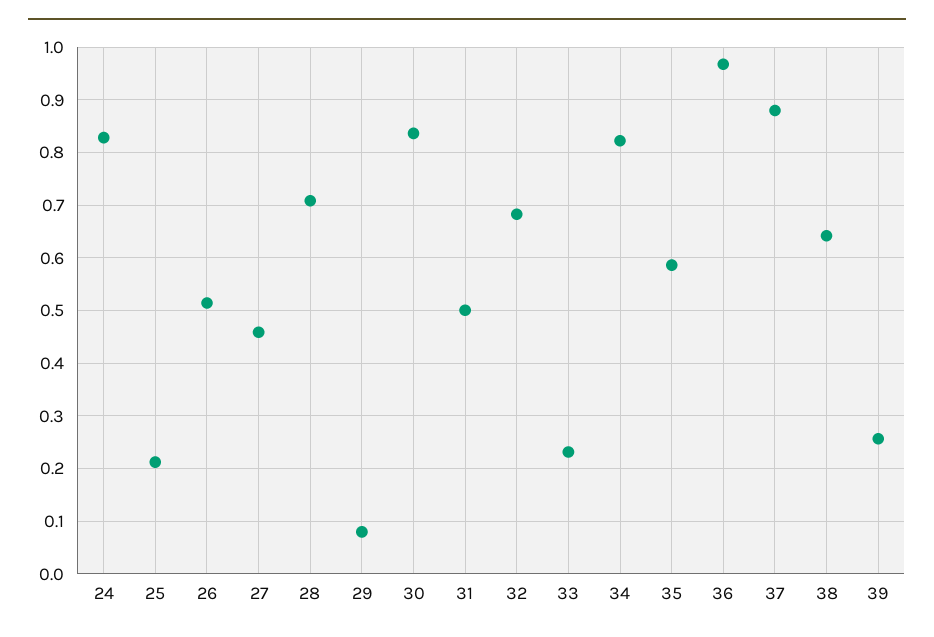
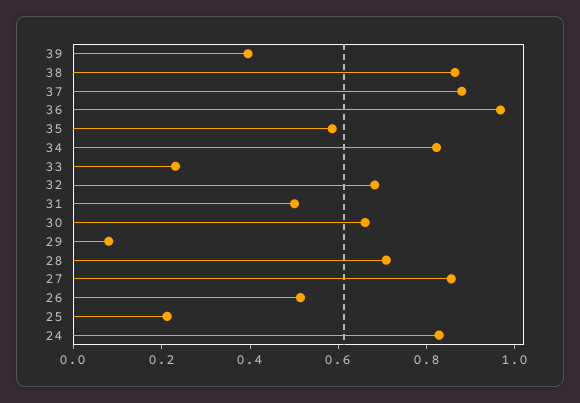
27: 0.46 -> 0.85
30: 0.84 -> 0.65
38: 0.64 -> 0.85
39: 0.26 -> 0.4

